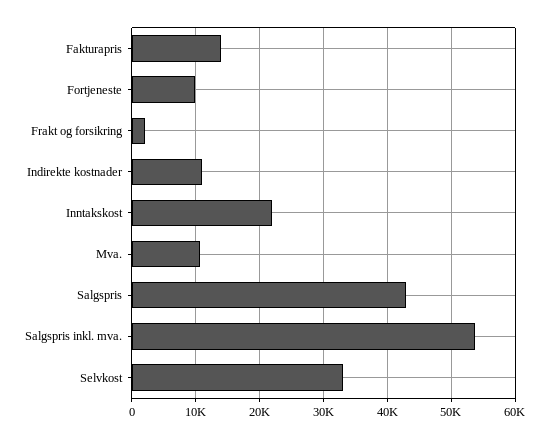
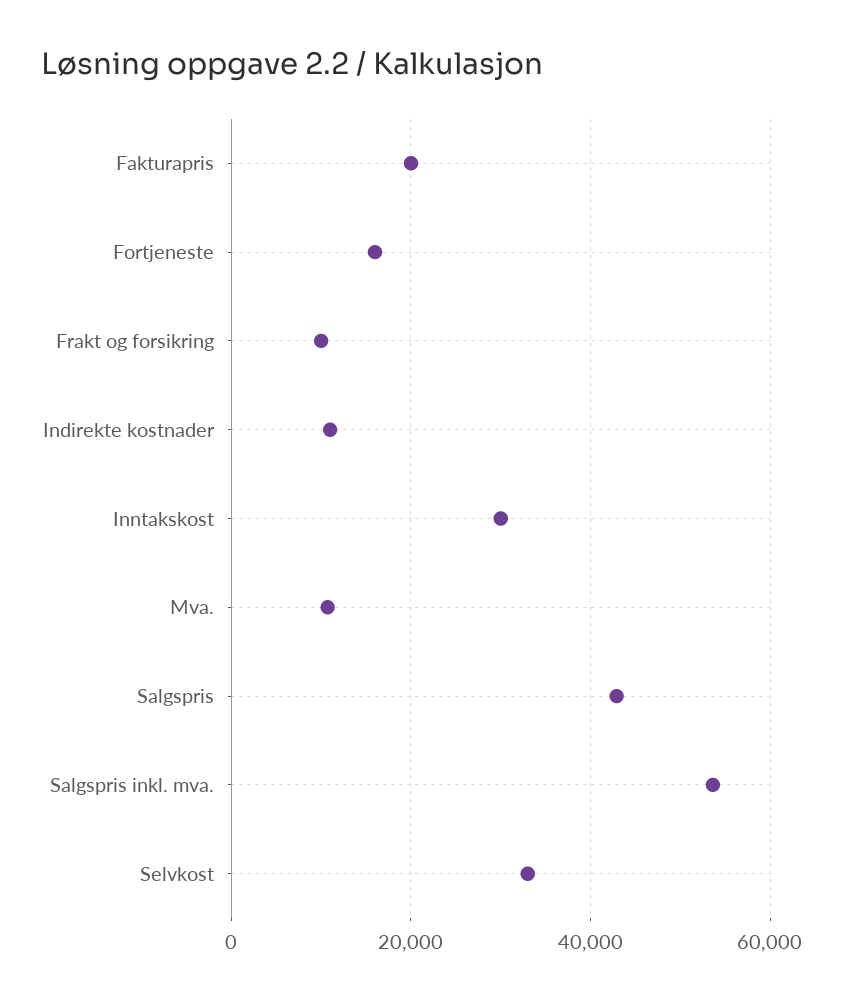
Fakturapris: 14000 -> 20000
Fortjeneste: 10000 -> 16000
Frakt og forsikring: 2000 -> 10000
Inntakskost: 22000 -> 30000

